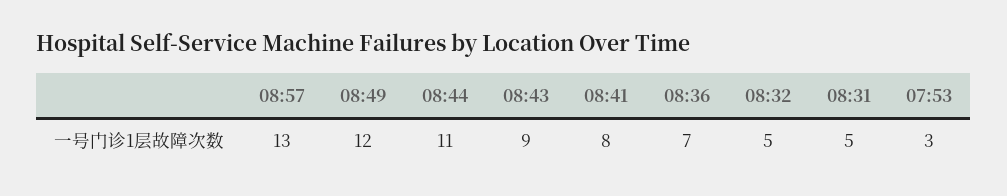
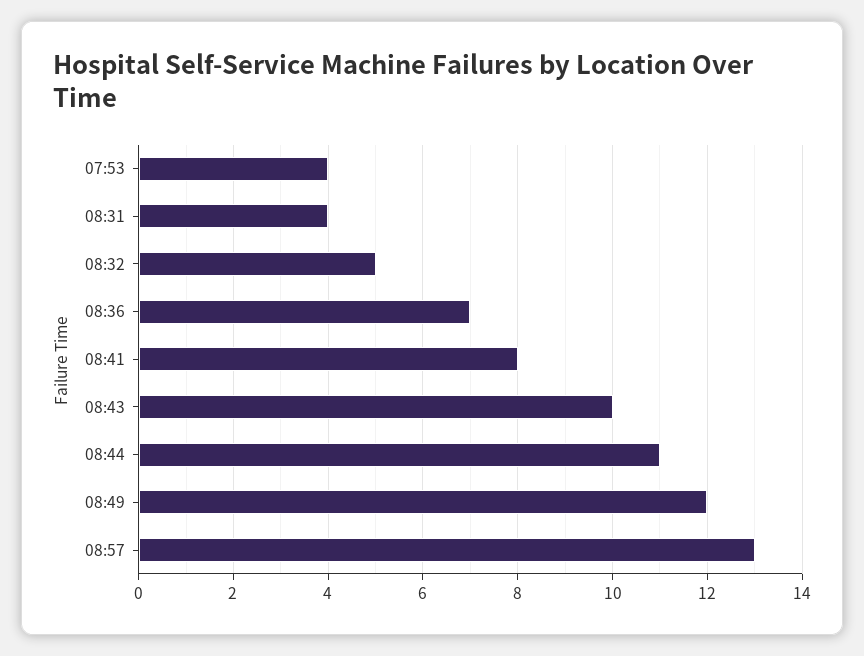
08:43: 9 -> 10
08:31: 5 -> 4
07:53: 3 -> 4

